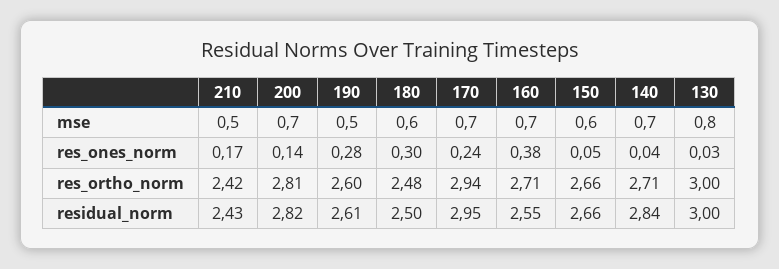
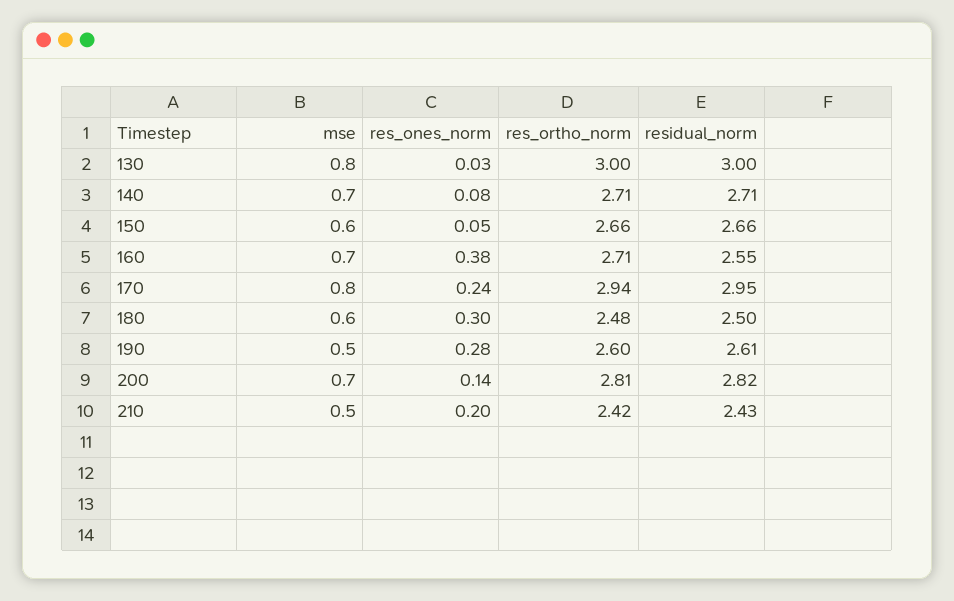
170, mse: 0.7 -> 0.8
210, res_ones_norm: 0.17 -> 0.2
140, res_ones_norm: 0.04 -> 0.08
140, residual_norm: 2.84 -> 2.71

